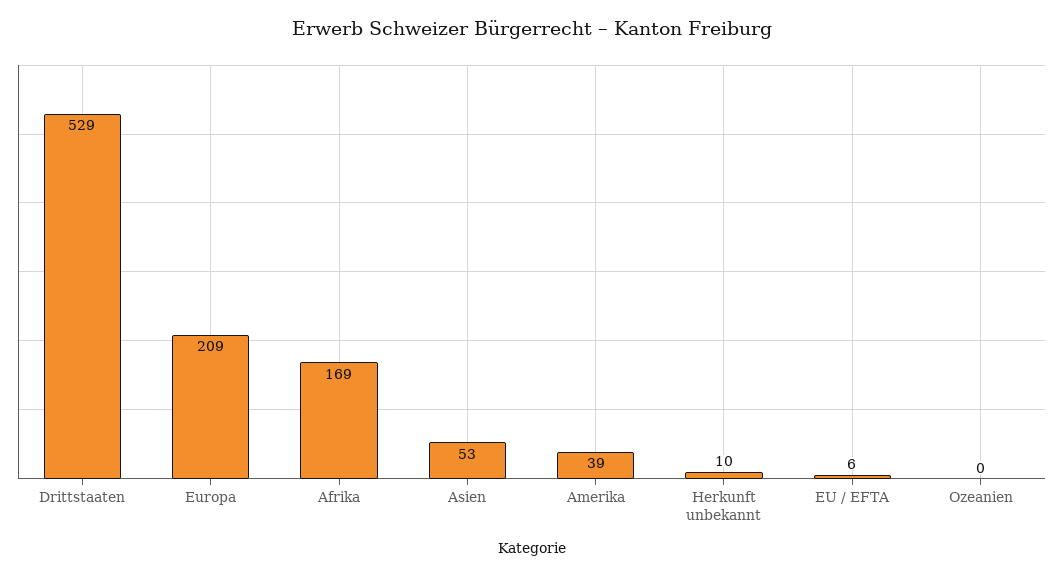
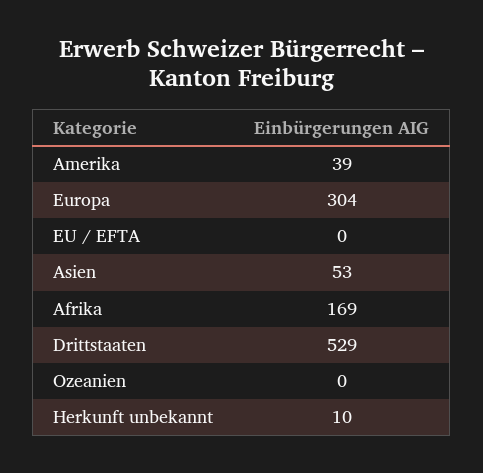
Europa: 209 -> 304
EU / EFTA: 6 -> 0

